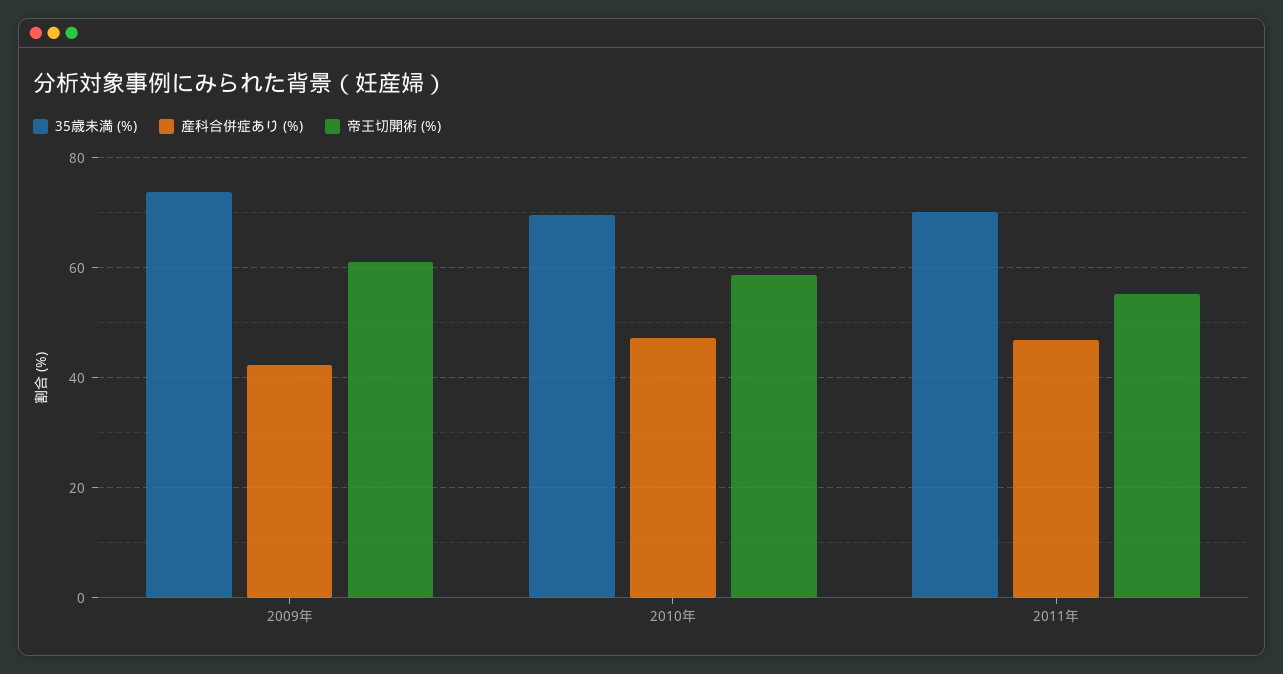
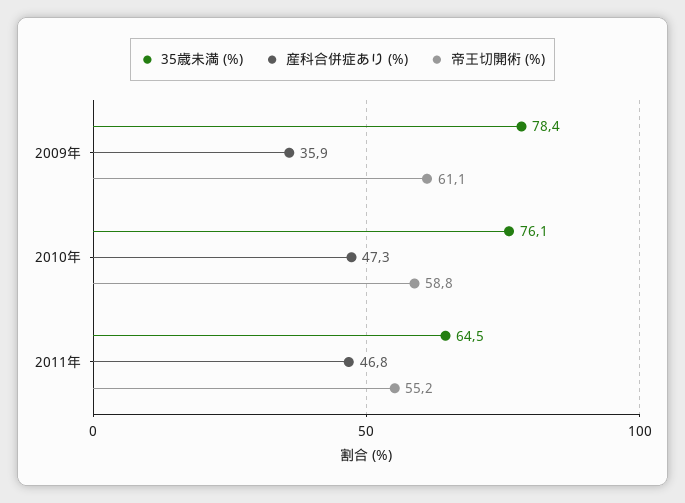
35歳未満 (%), 2009年: 74 -> 78.4
産科合併症あり (%), 2009年: 42 -> 35.9
35歳未満 (%), 2010年: 70 -> 76.1
35歳未満 (%), 2011年: 70 -> 64.5

